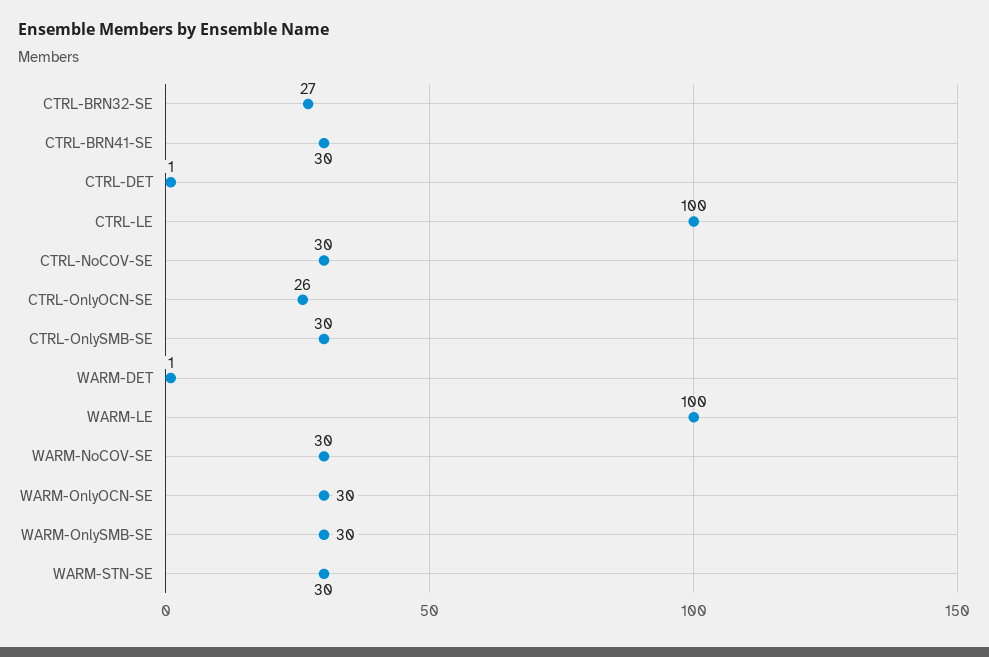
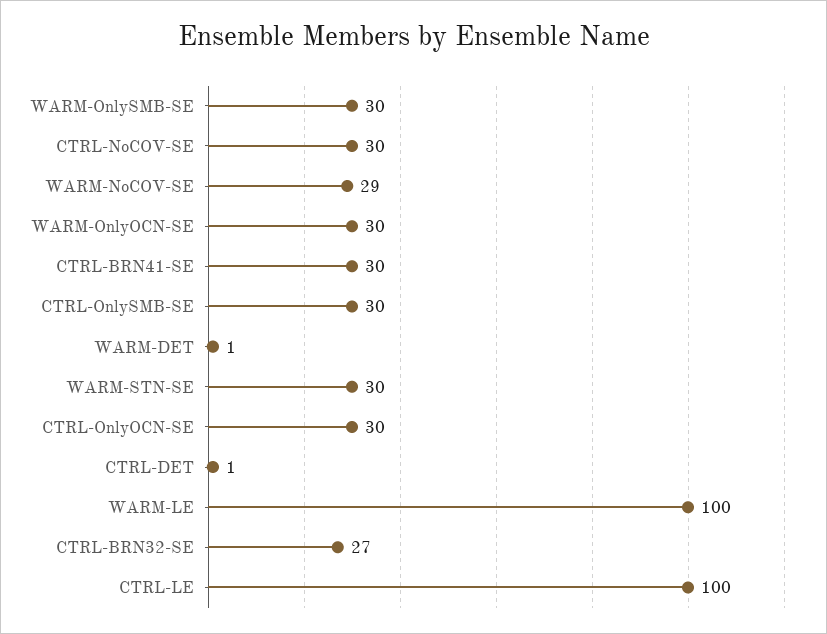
CTRL-OnlyOCN-SE: 26 -> 30
WARM-NoCOV-SE: 30 -> 29

